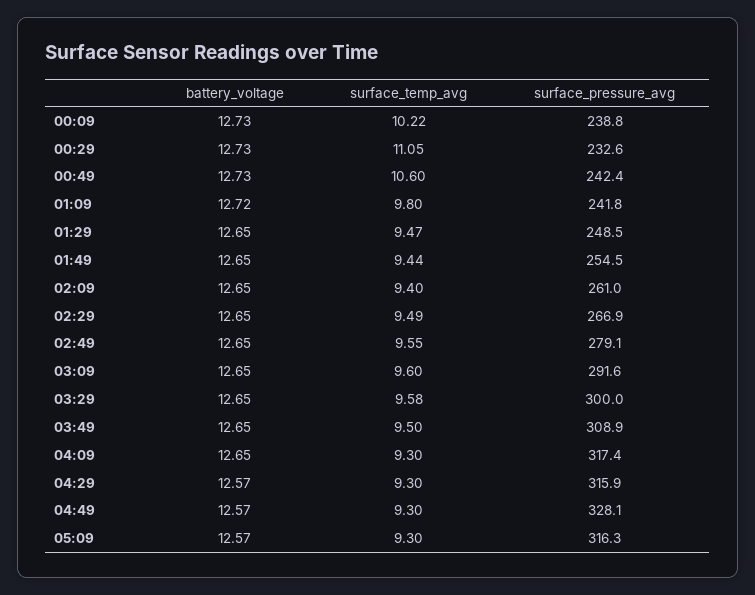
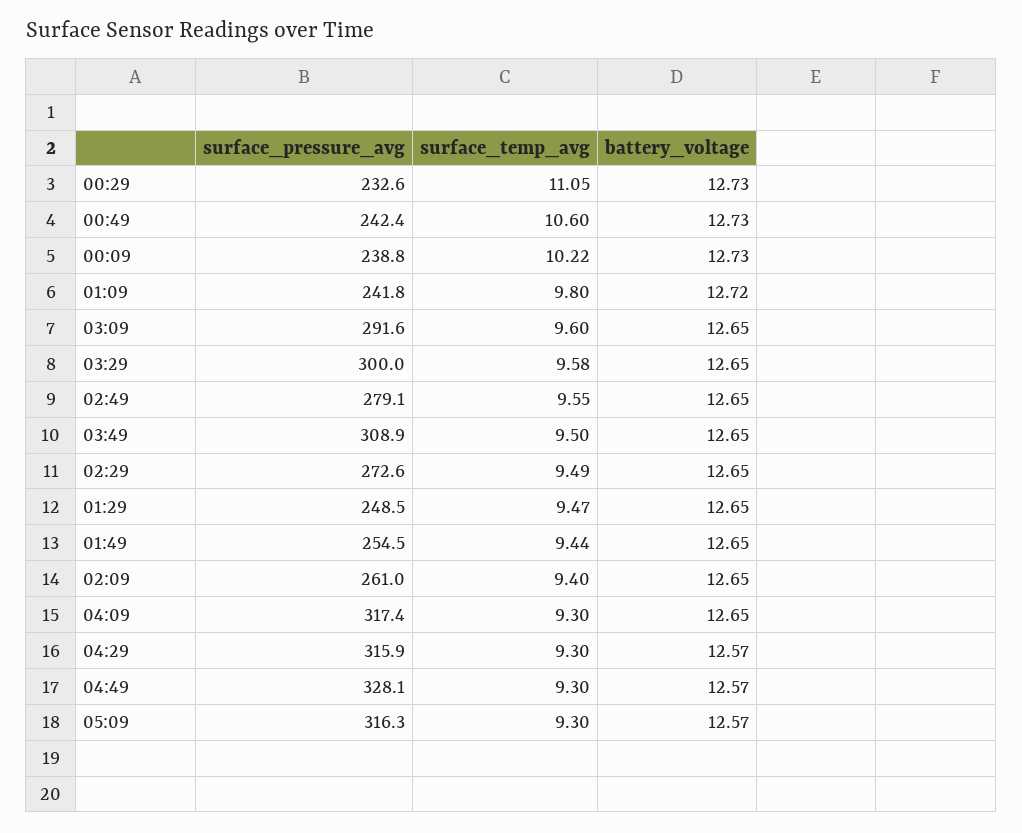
surface_pressure_avg, 02:29: 266.9 -> 272.6

